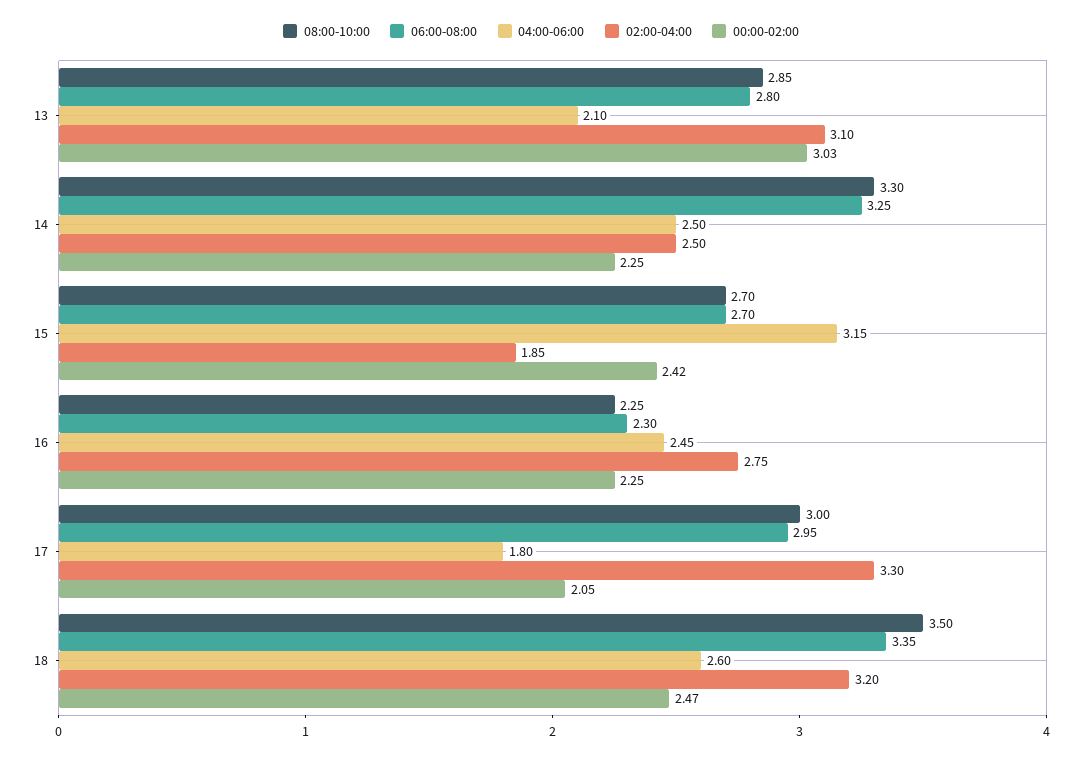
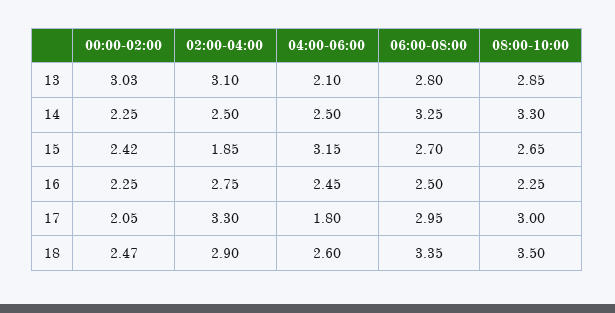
08:00-10:00, 15: 2.7 -> 2.65
06:00-08:00, 16: 2.3 -> 2.5
02:00-04:00, 18: 3.2 -> 2.9

